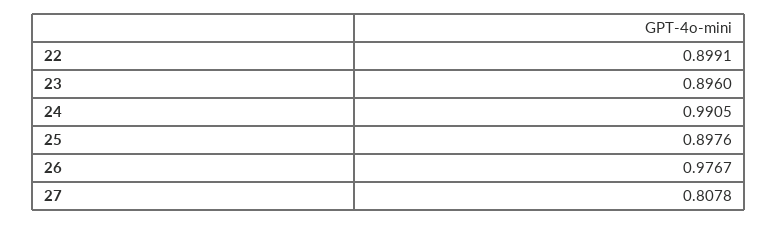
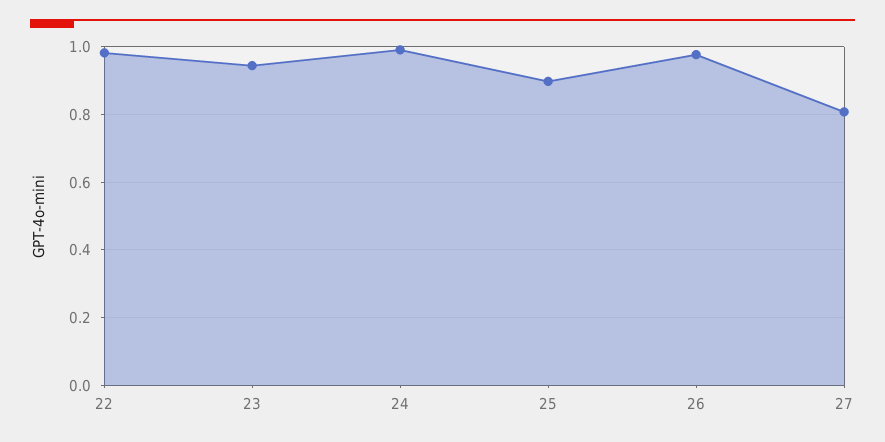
22: 0.8991 -> 0.98
23: 0.896 -> 0.94

